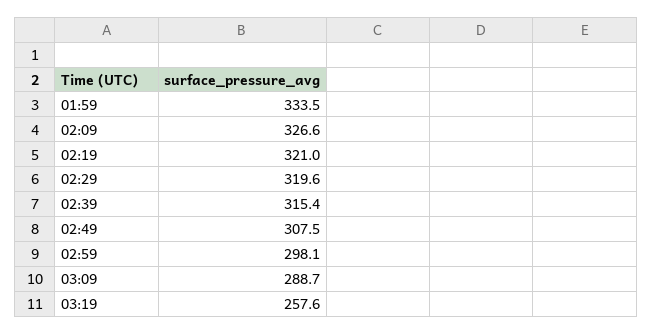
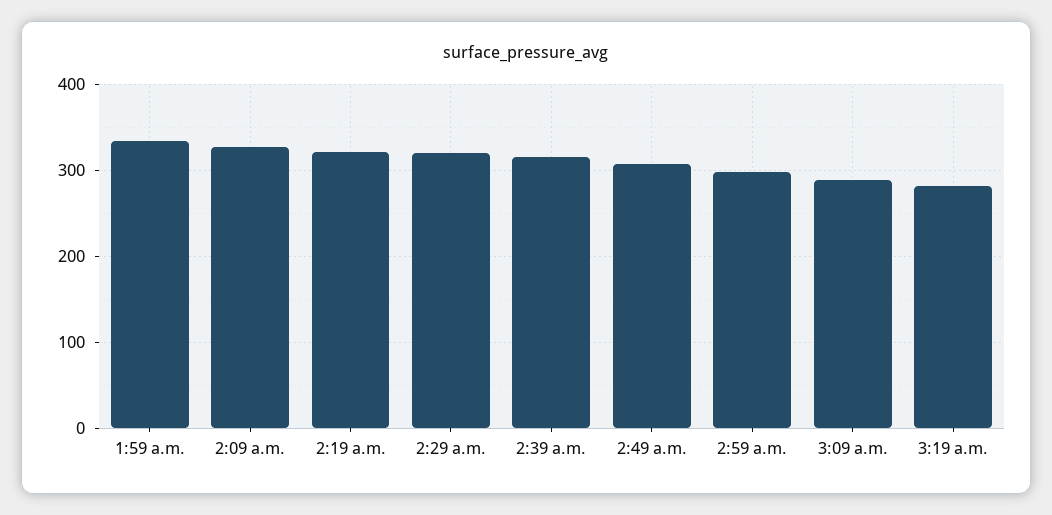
03:19: 257.6 -> 280

